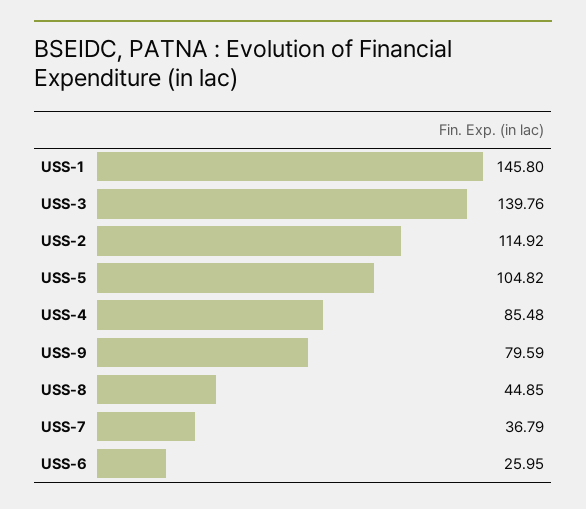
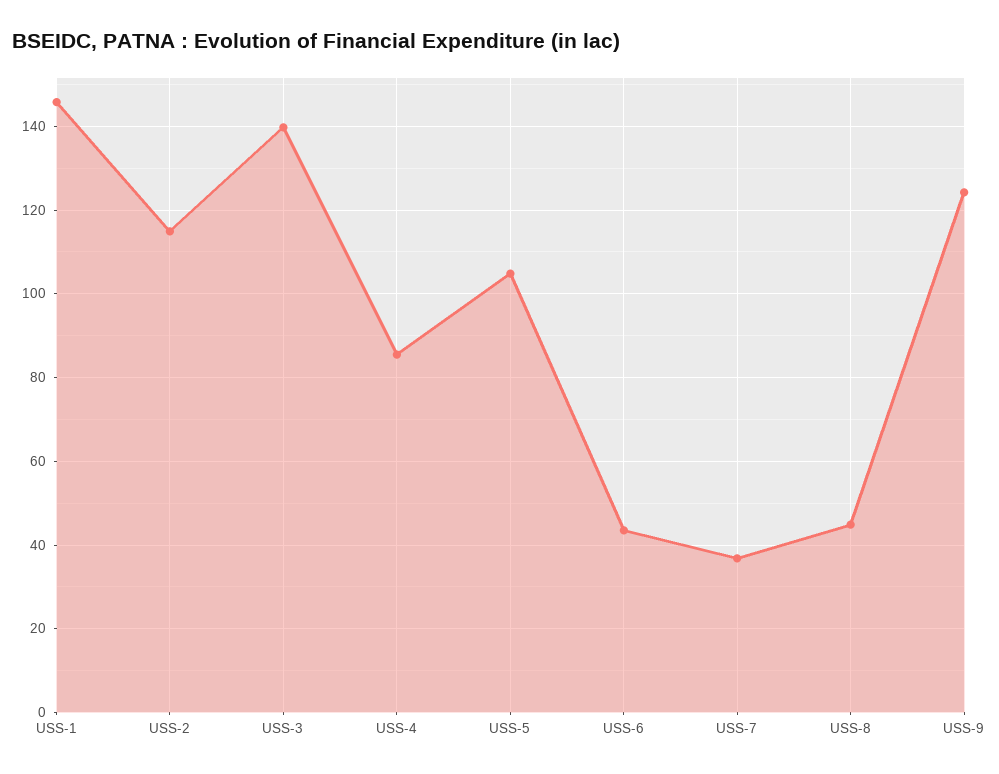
USS-9: 79.59 -> 124
USS-6: 25.95 -> 44

